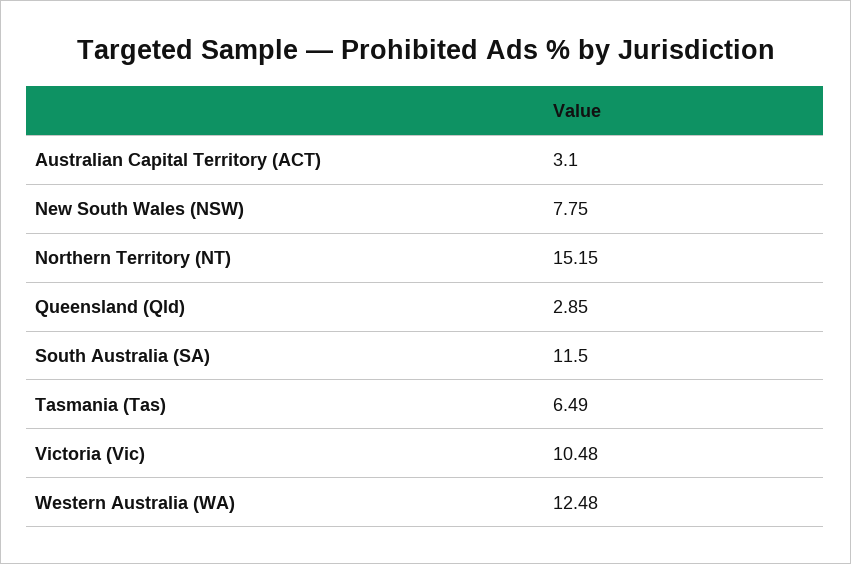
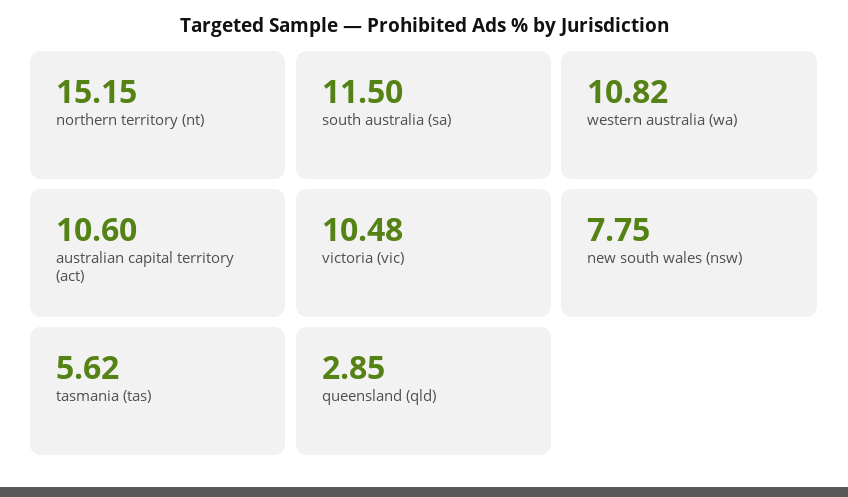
Australian Capital Territory (ACT): 3.1 -> 10.6
Tasmania (Tas): 6.49 -> 5.62
Western Australia (WA): 12.48 -> 10.82

